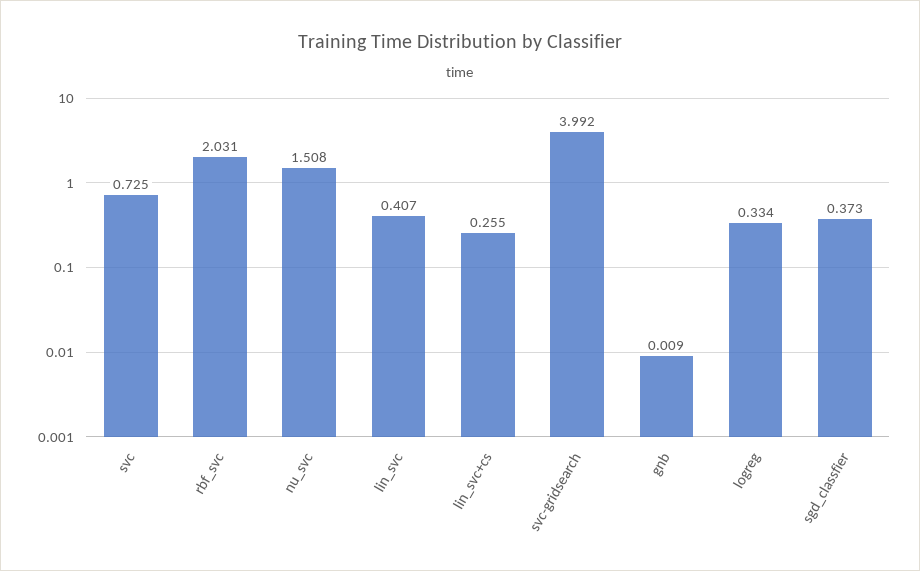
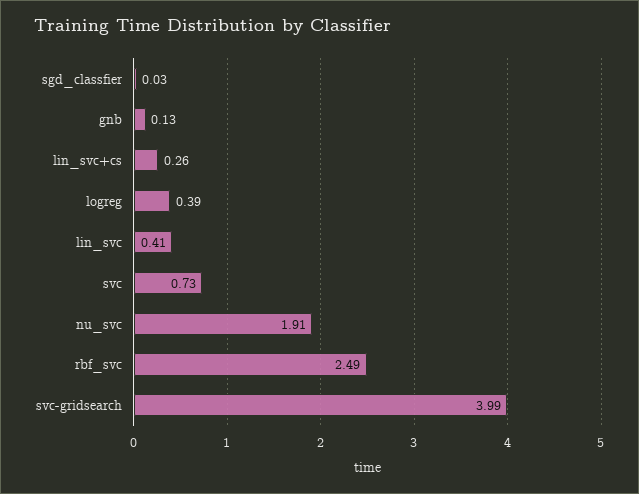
rbf_svc: 2.031 -> 2.49
nu_svc: 1.508 -> 1.91
gnb: 0.009 -> 0.13
logreg: 0.334 -> 0.39
sgd_classfier: 0.373 -> 0.03

